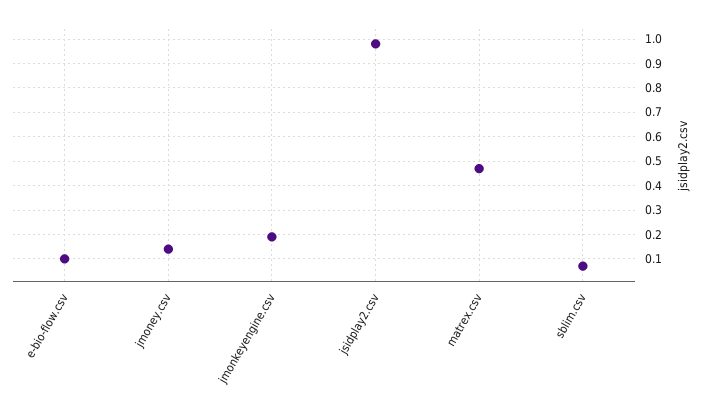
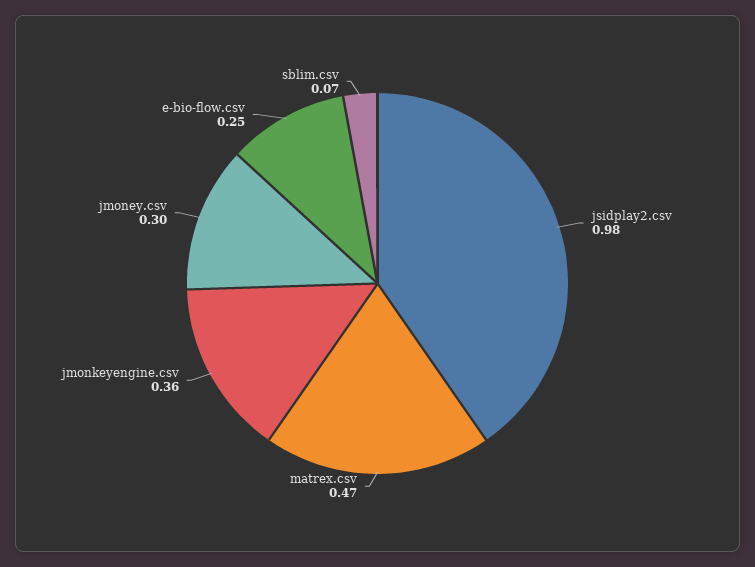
e-bio-flow.csv: 0.1 -> 0.25
jmoney.csv: 0.15 -> 0.3
jmonkeyengine.csv: 0.2 -> 0.36

